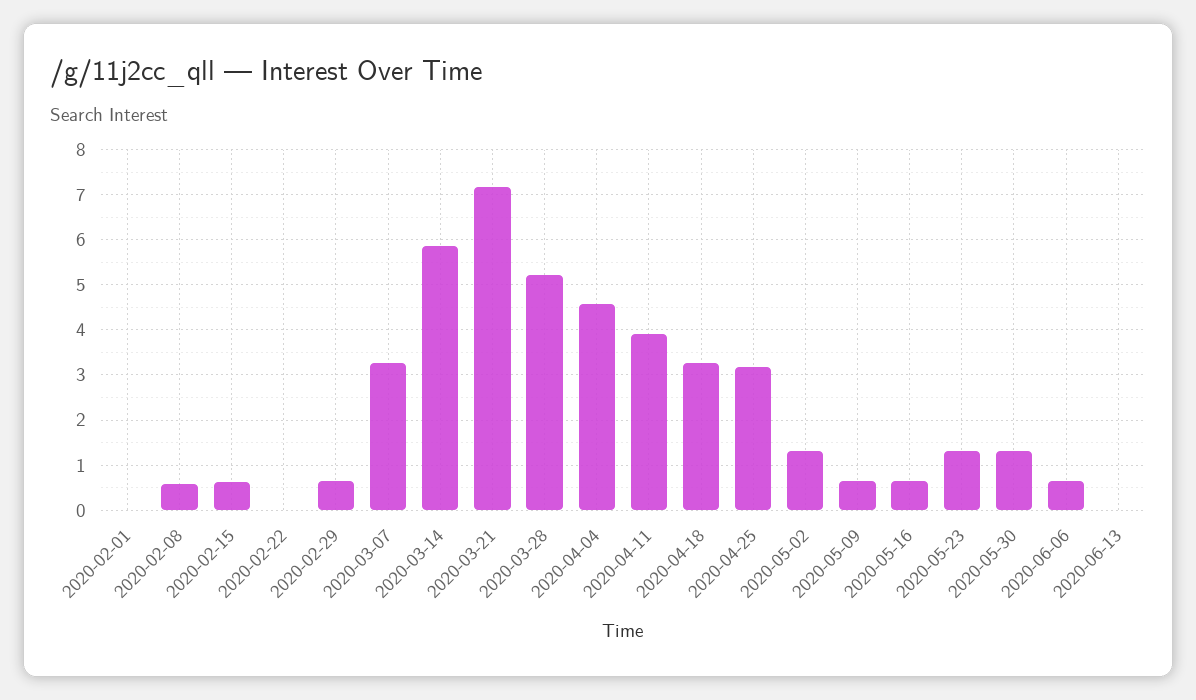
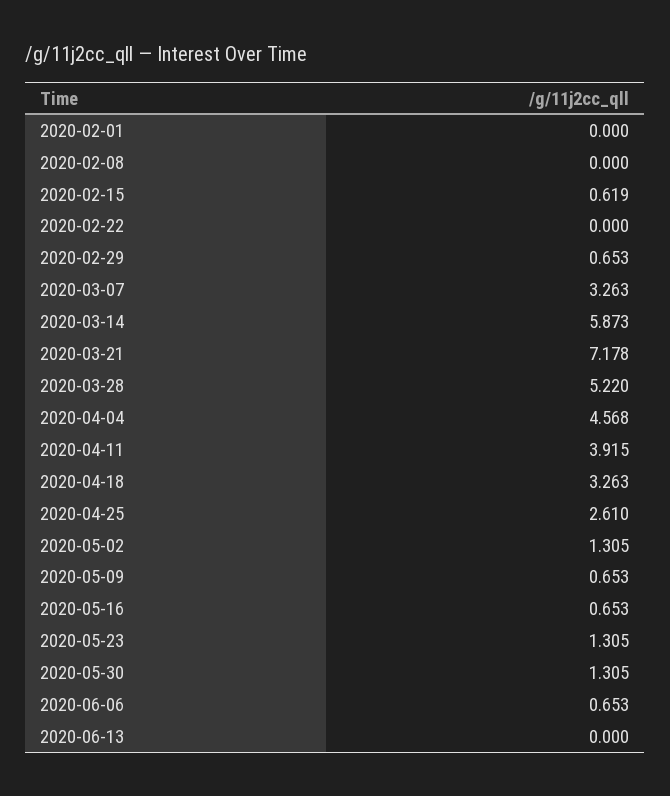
2020-02-08: 0.6 -> 0
2020-04-25: 3.2 -> 2.61

